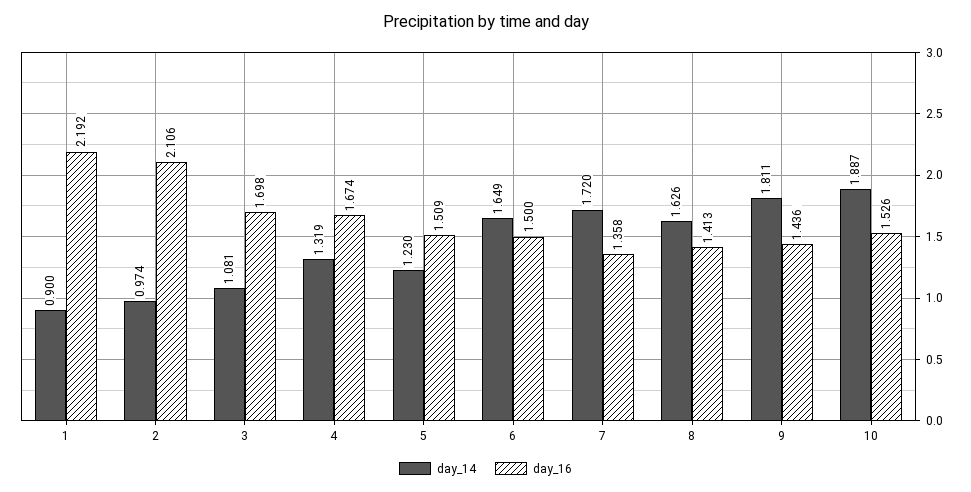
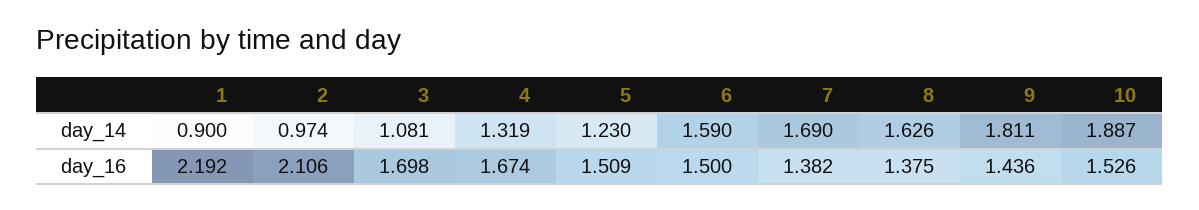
day_14, 6: 1.649 -> 1.59
day_14, 7: 1.72 -> 1.69
day_16, 7: 1.358 -> 1.382
day_16, 8: 1.413 -> 1.375

